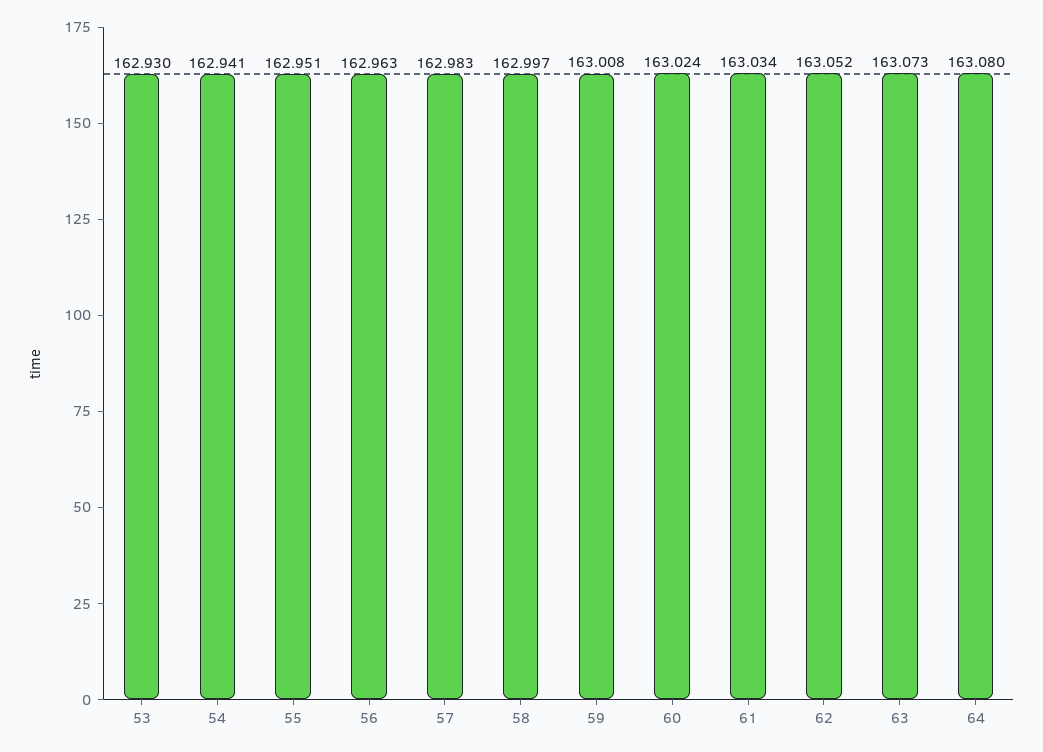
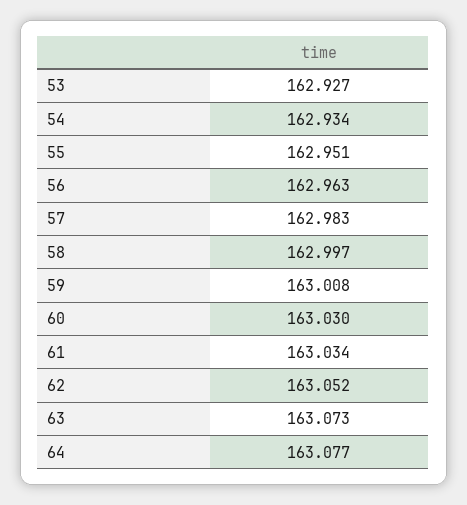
53: 162.93 -> 162.927
54: 162.941 -> 162.934
60: 163.024 -> 163.03
64: 163.08 -> 163.077

